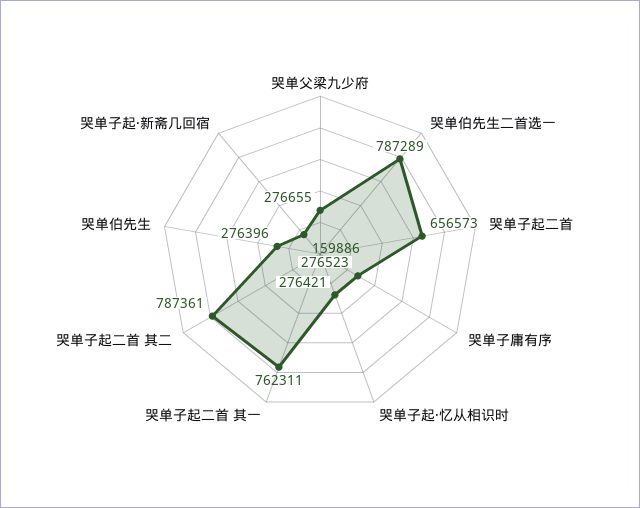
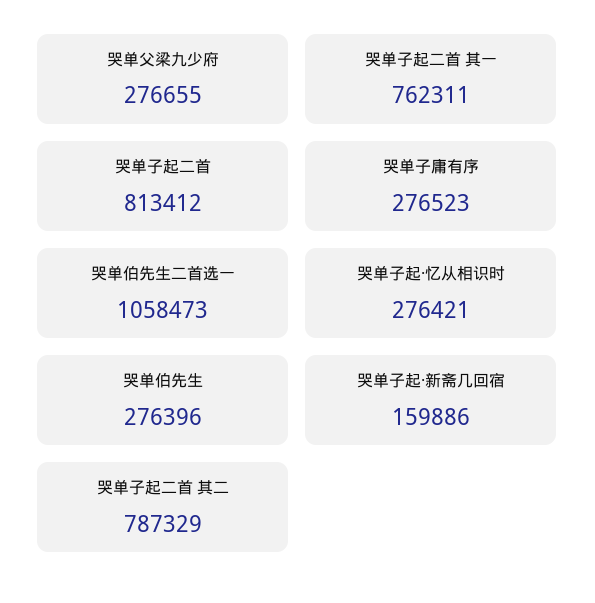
哭单伯先生二首选一: 787289 -> 1058473
哭单子起二首: 656573 -> 813412
哭单子起二首 其二: 787361 -> 787329

